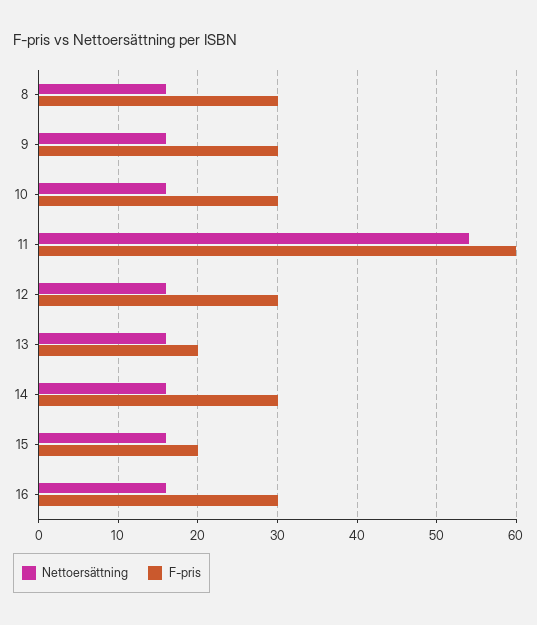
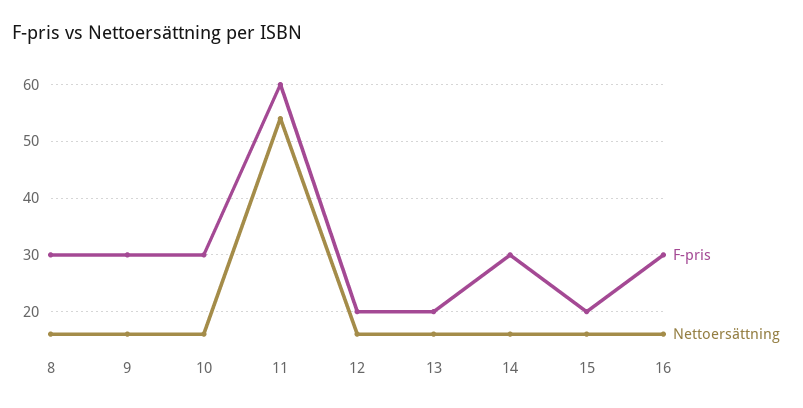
F-pris, 12: 30 -> 20

